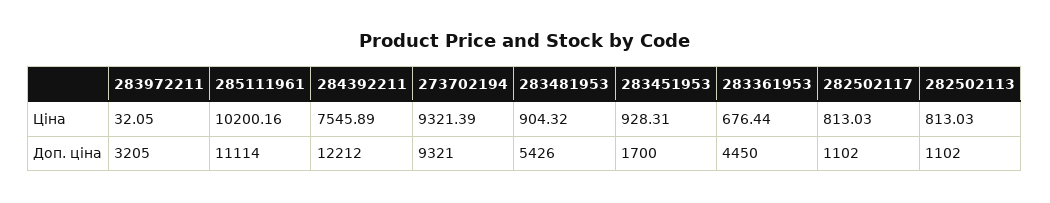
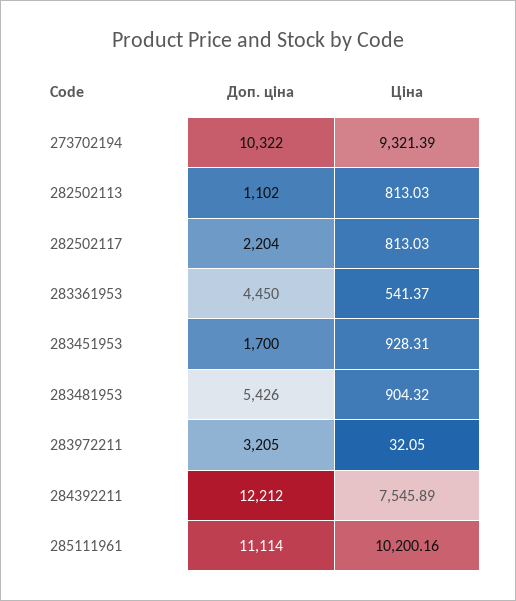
283361953, Ціна: 676.44 -> 541.37
273702194, Доп. ціна: 9321 -> 10322
282502117, Доп. ціна: 1102 -> 2204

